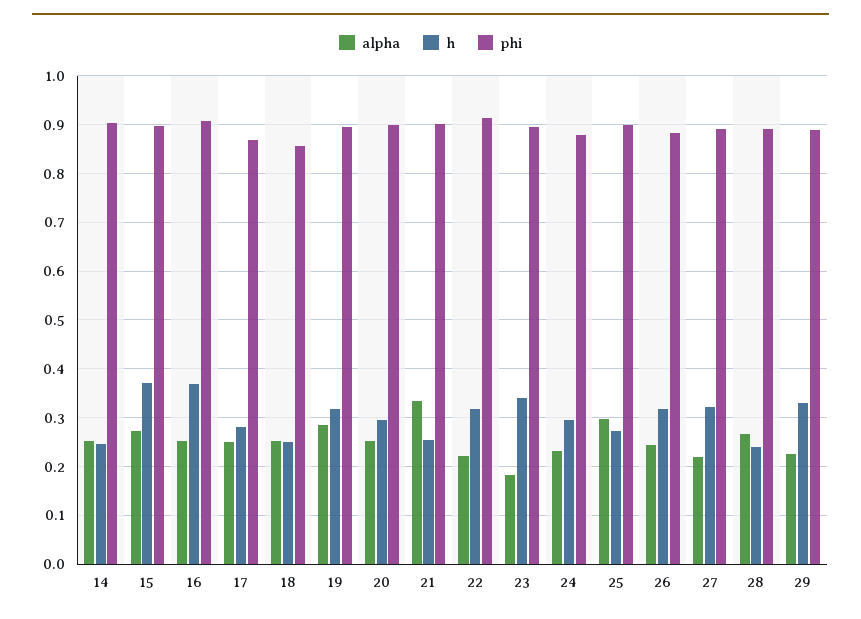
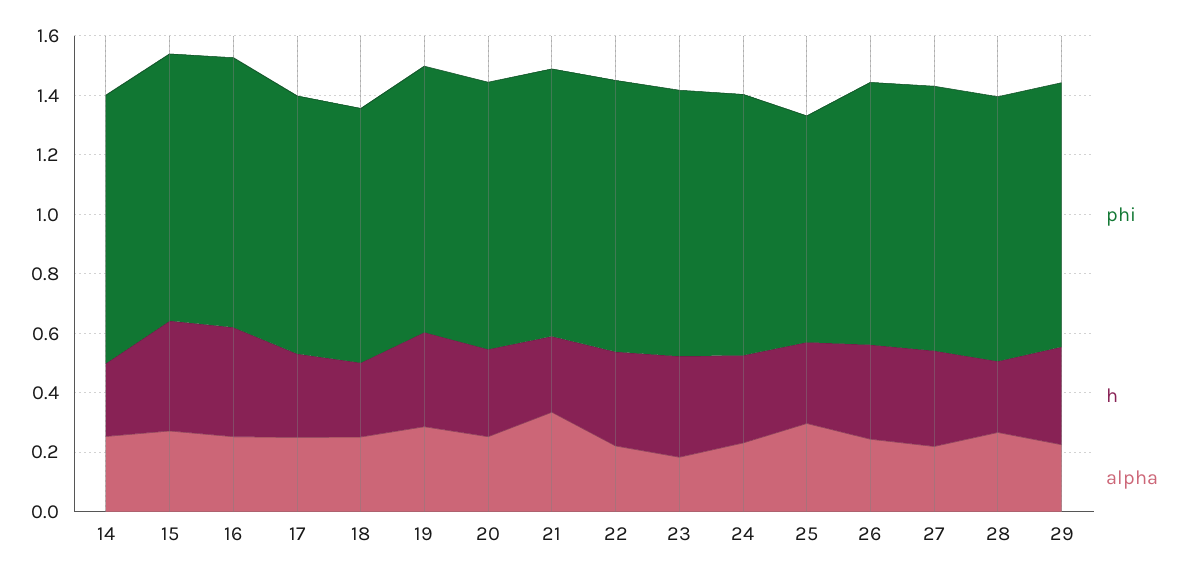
phi, 25: 0.9 -> 0.75

